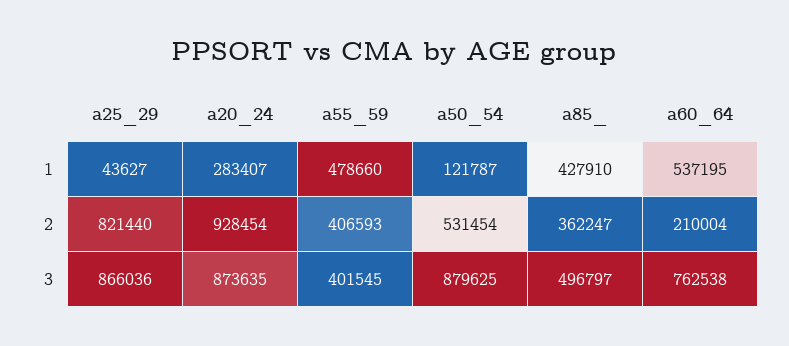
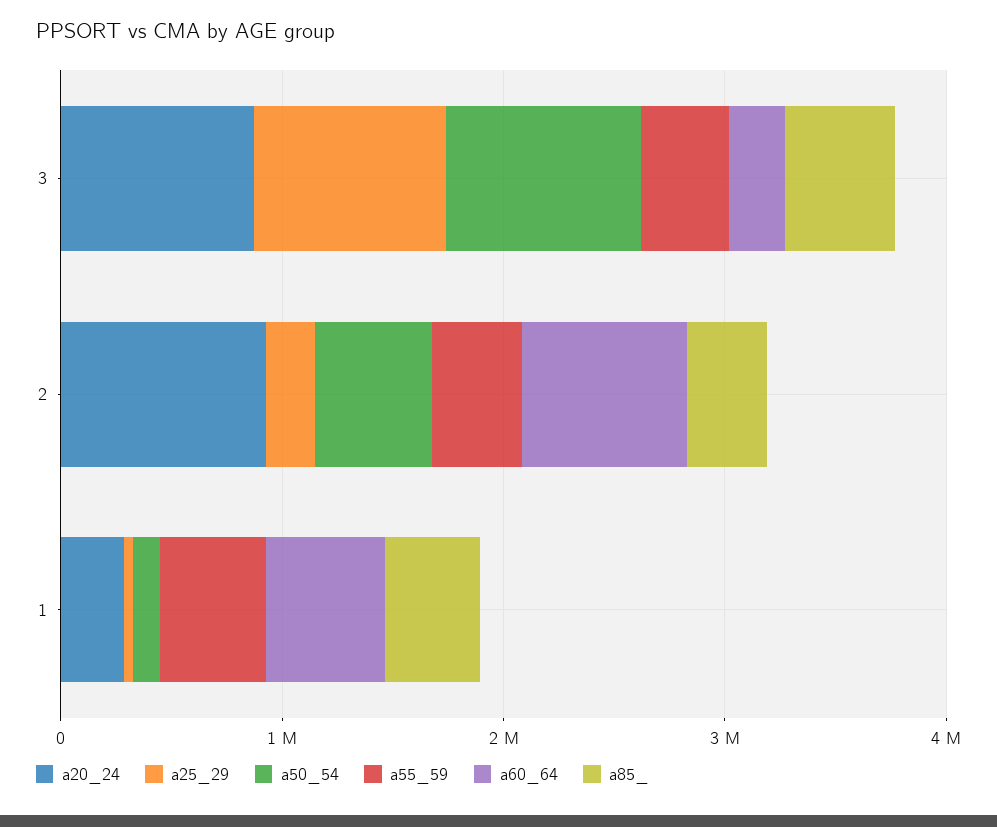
a25_29, 2: 821440 -> 200000
a60_64, 2: 210004 -> 800000
a60_64, 3: 762538 -> 200000

